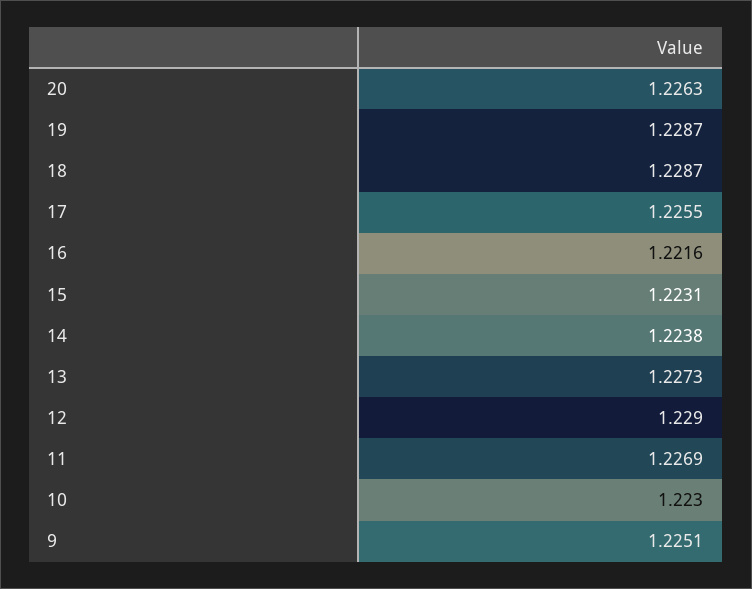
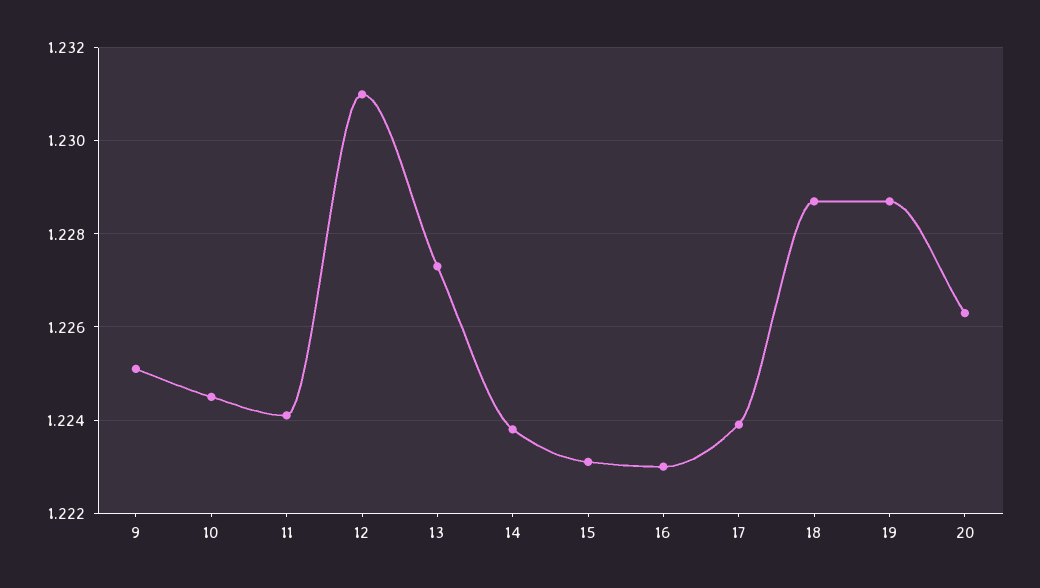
17: 1.2255 -> 1.224
16: 1.2216 -> 1.223
12: 1.229 -> 1.231
11: 1.2269 -> 1.224
10: 1.223 -> 1.2245

